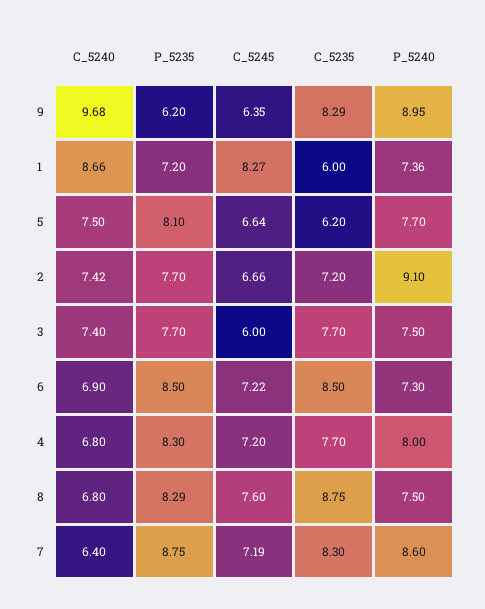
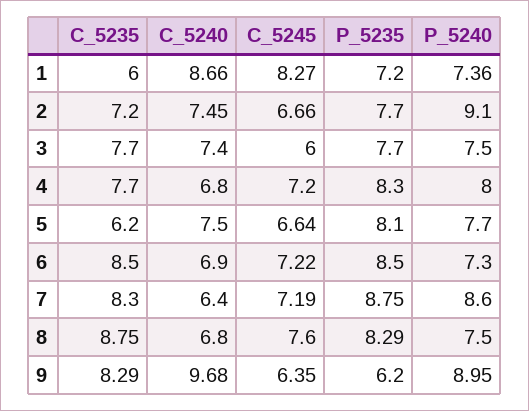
C_5240, 2: 7.42 -> 7.45

